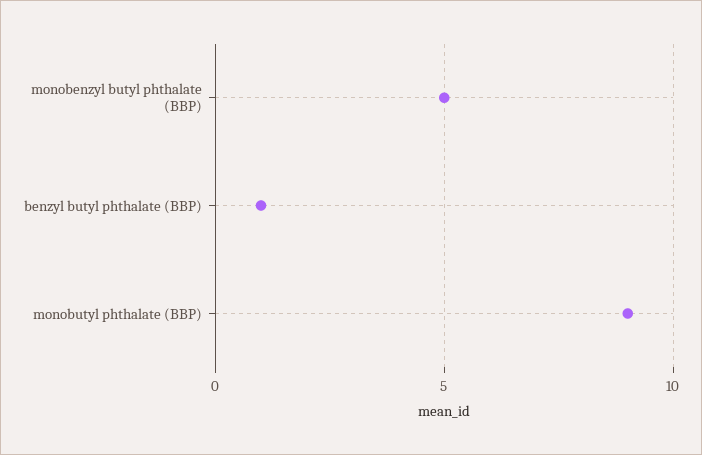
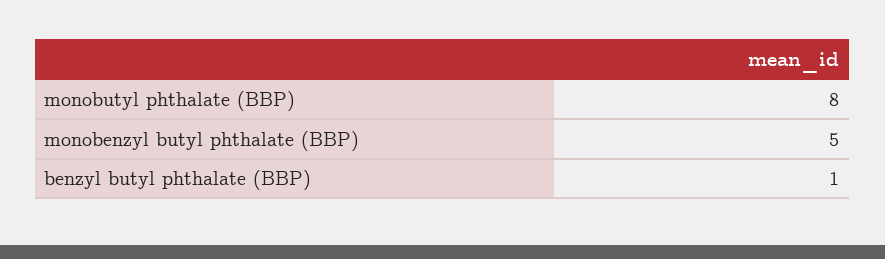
monobutyl phthalate (BBP): 9 -> 8

